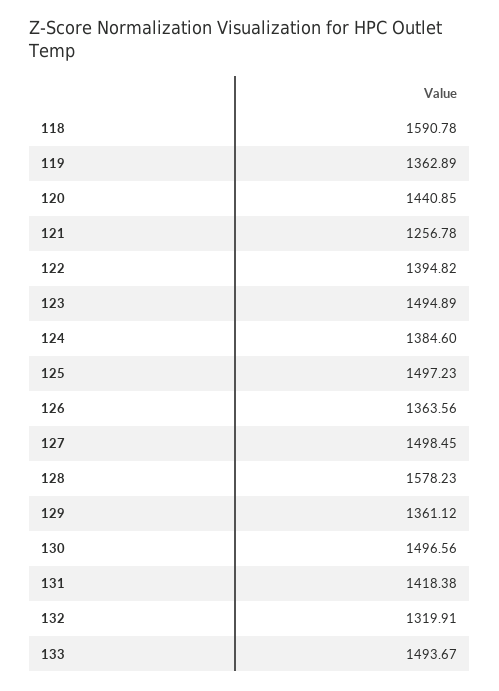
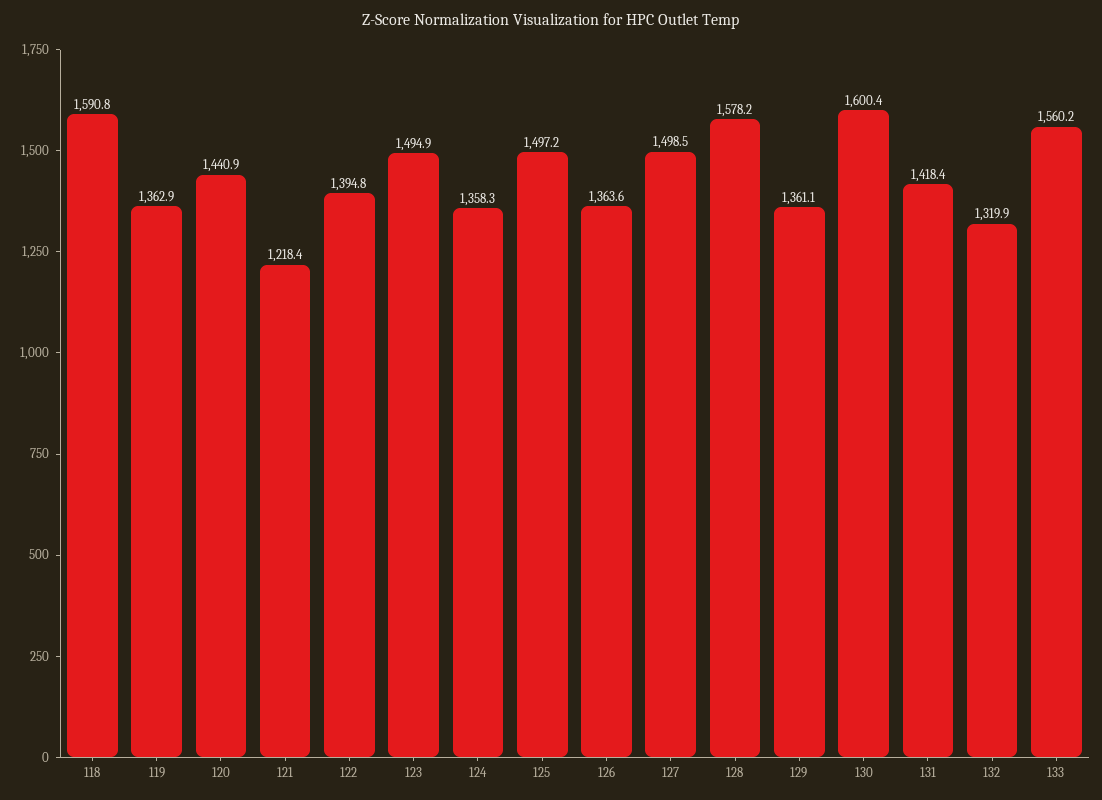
121: 1256.78 -> 1218.4
124: 1384.6 -> 1358.3
130: 1496.56 -> 1600.4
133: 1493.67 -> 1560.2

